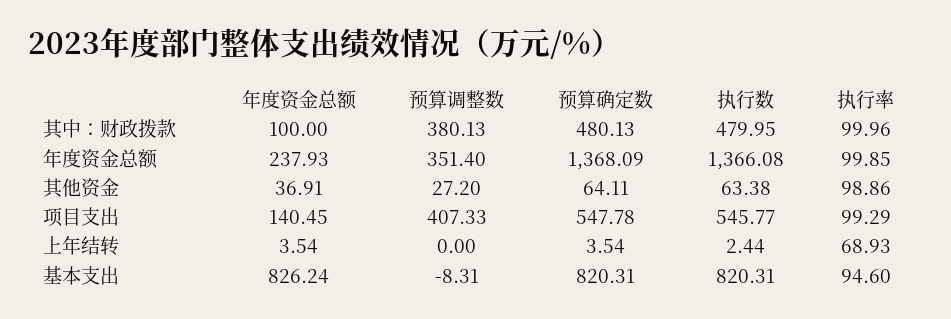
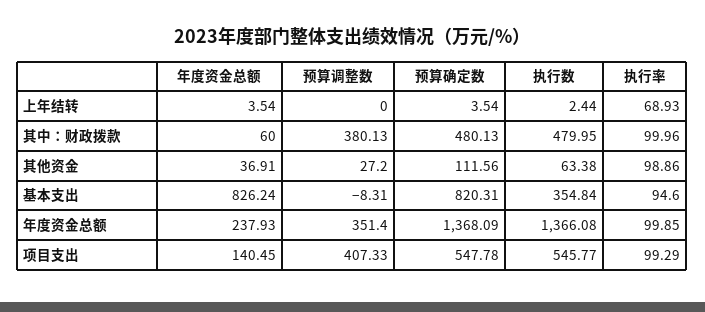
年度资金总额, 其中：财政拨款: 100 -> 60
预算确定数, 其他资金: 64.11 -> 111.56
执行数, 基本支出: 820.31 -> 354.84

